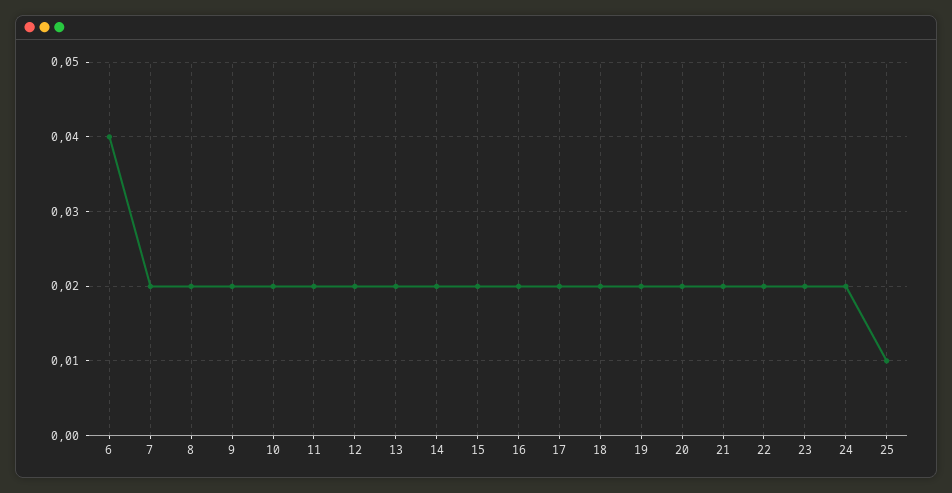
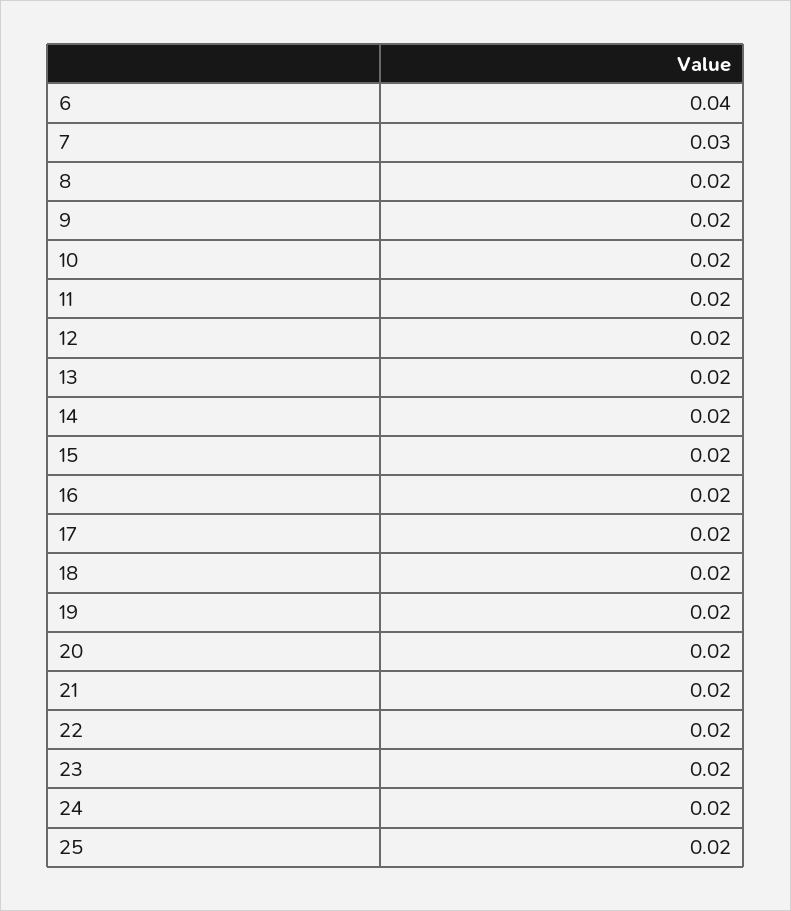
7: 0.02 -> 0.03
25: 0.01 -> 0.02

